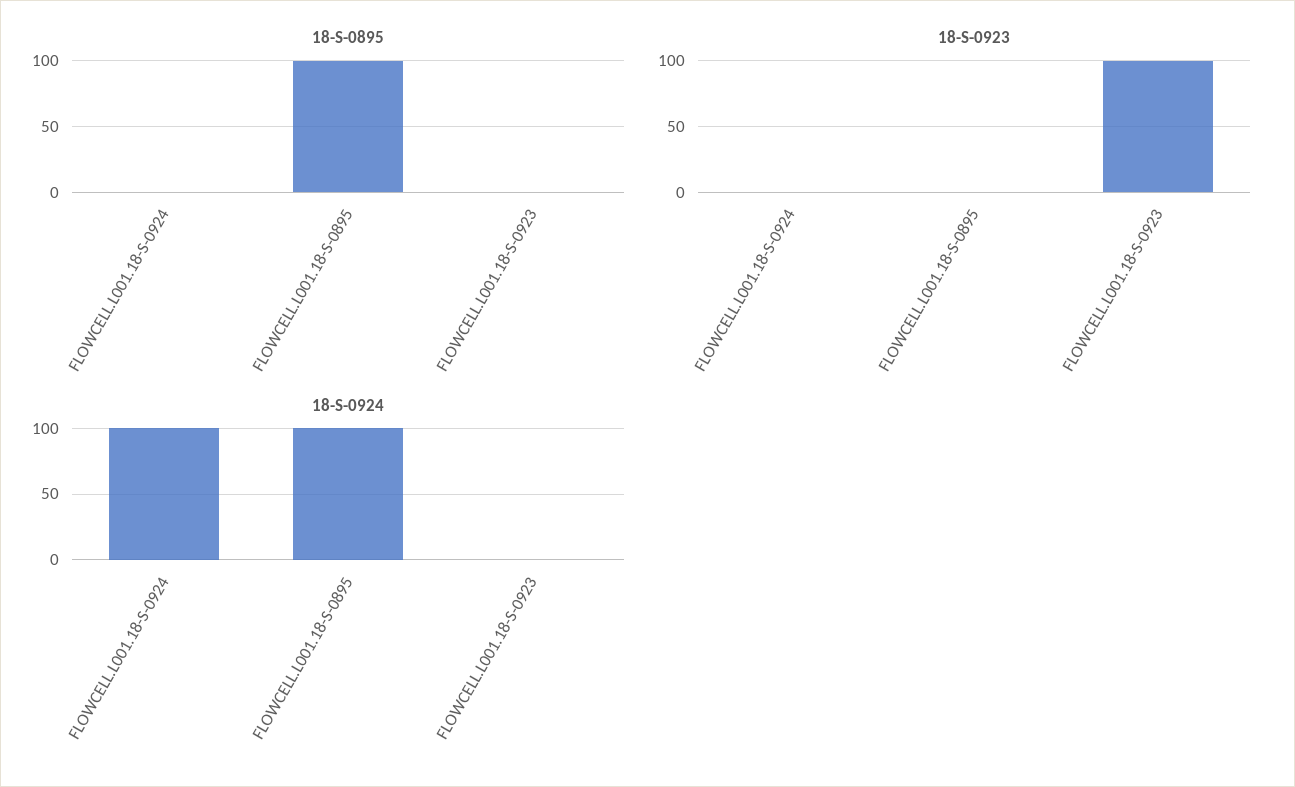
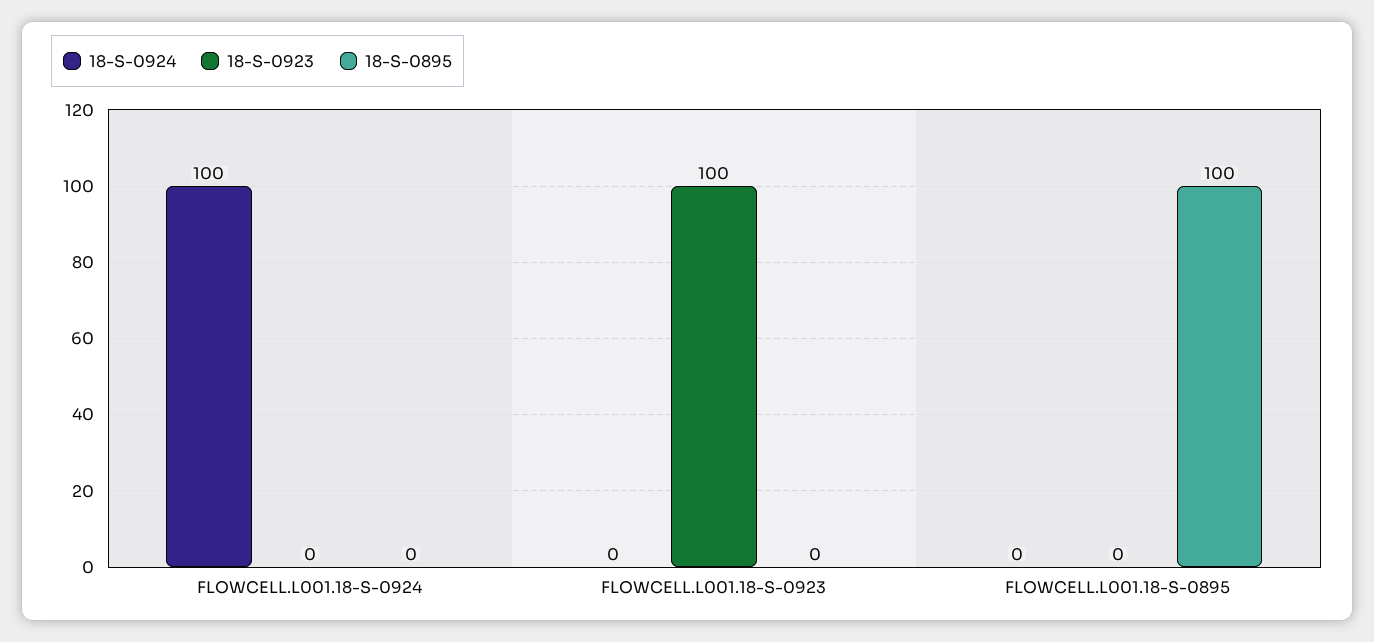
18-S-0924, FLOWCELL.L001.18-S-0895: 100 -> 0

